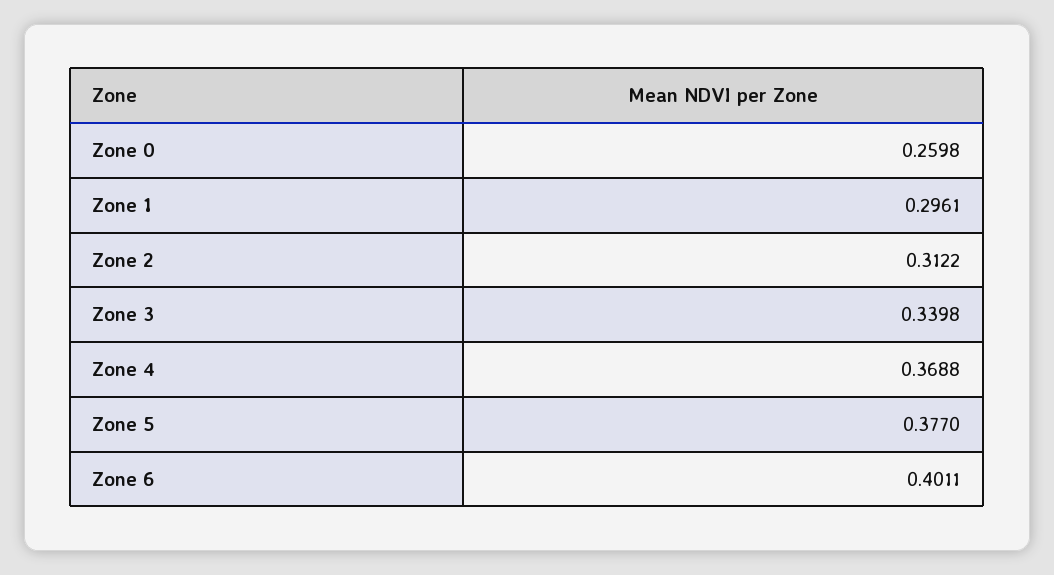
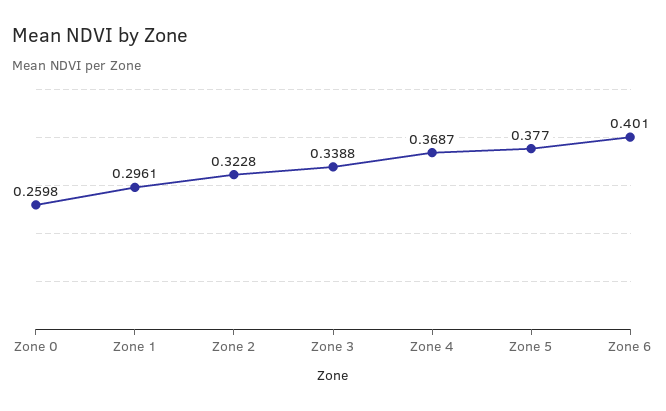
Zone 2: 0.3122 -> 0.3228
Zone 3: 0.3398 -> 0.3388
Zone 4: 0.3688 -> 0.3687
Zone 6: 0.4011 -> 0.401

